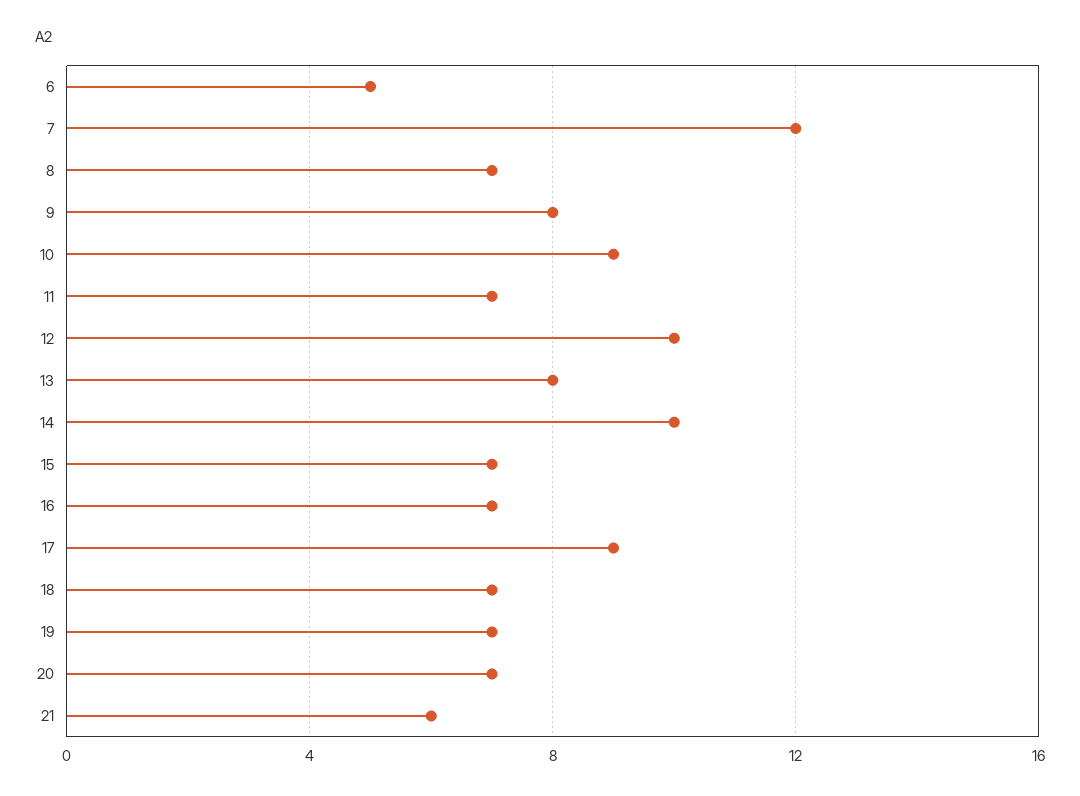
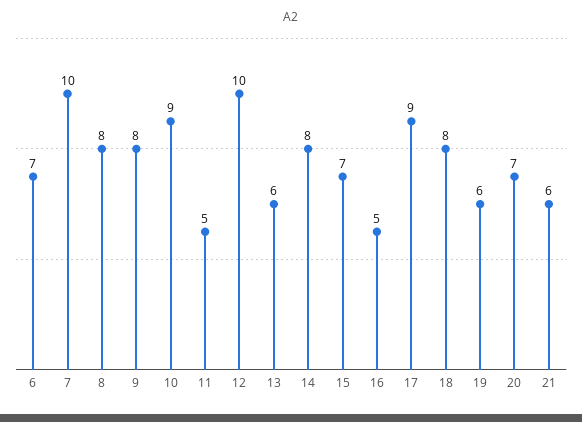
6: 5 -> 7
7: 12 -> 10
8: 7 -> 8
11: 7 -> 5
13: 8 -> 6
14: 10 -> 8
16: 7 -> 5
18: 7 -> 8
19: 7 -> 6

